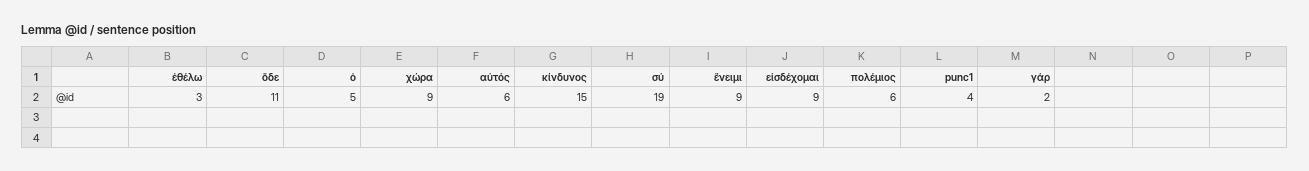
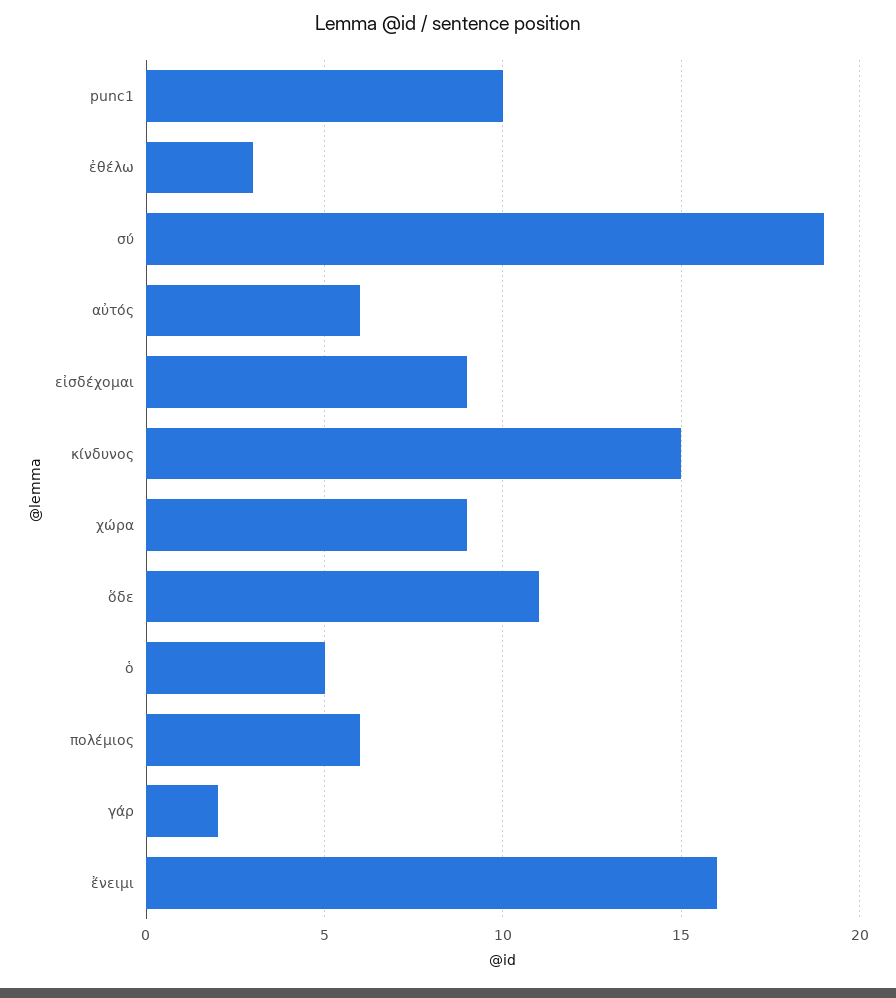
ἔνειμι: 9 -> 16
punc1: 4 -> 10

